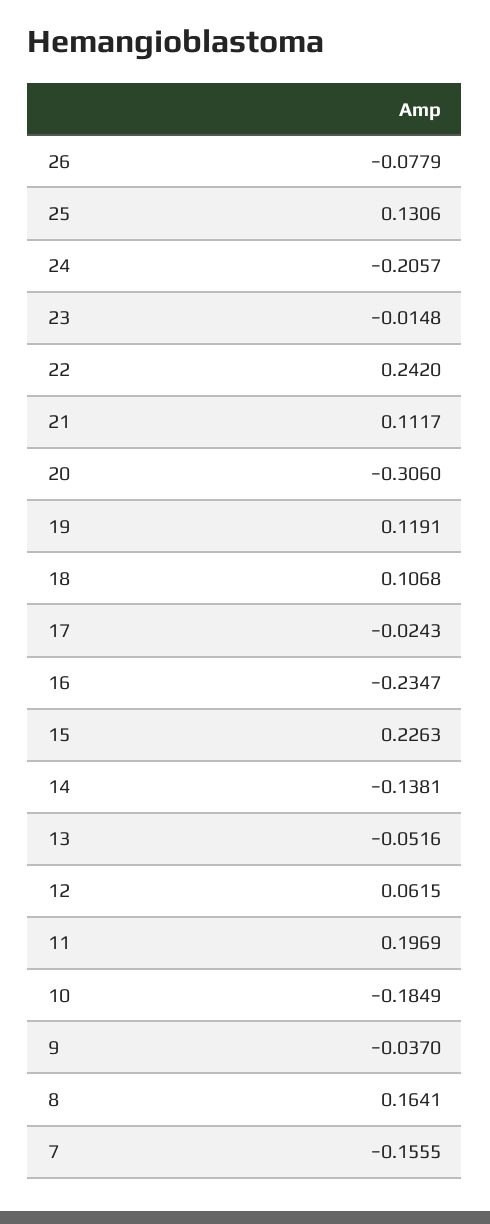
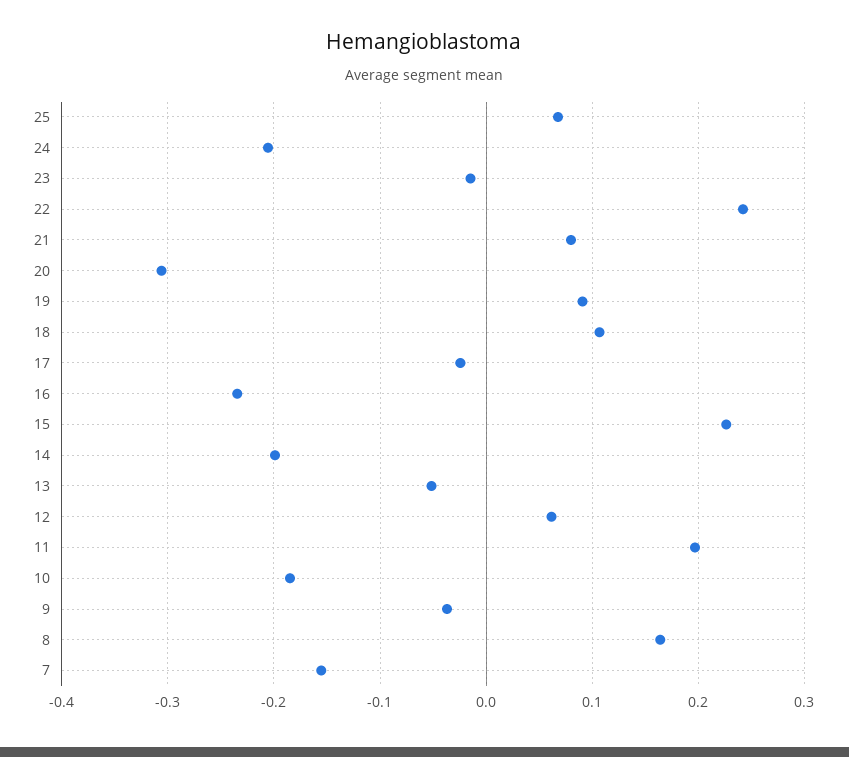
26: -0.0779 -> none
25: 0.1306 -> 0.07
21: 0.1117 -> 0.08
19: 0.1191 -> 0.09
14: -0.1381 -> -0.2

